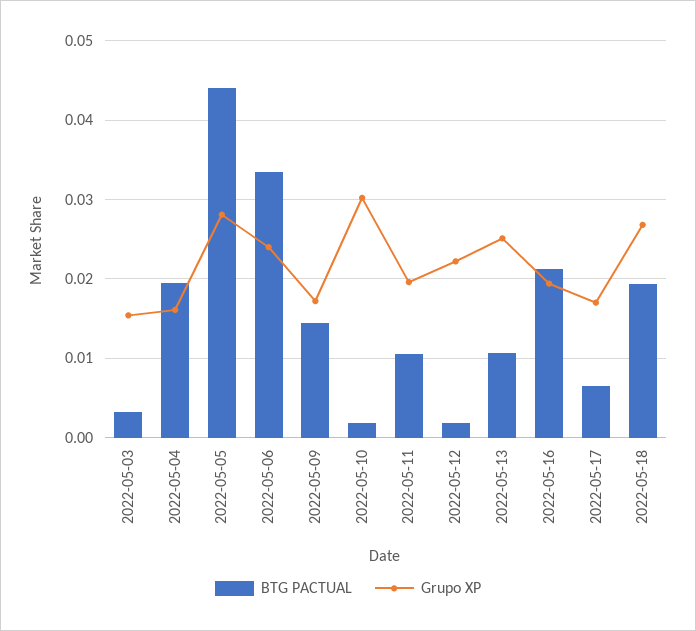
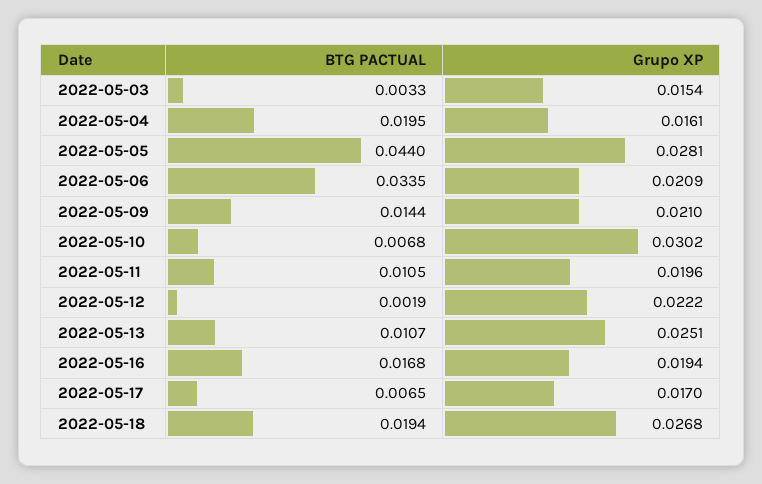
Grupo XP, 2022-05-06: 0.024 -> 0.0209
Grupo XP, 2022-05-09: 0.017 -> 0.021
BTG PACTUAL, 2022-05-10: 0.002 -> 0.0068
BTG PACTUAL, 2022-05-16: 0.021 -> 0.0168

